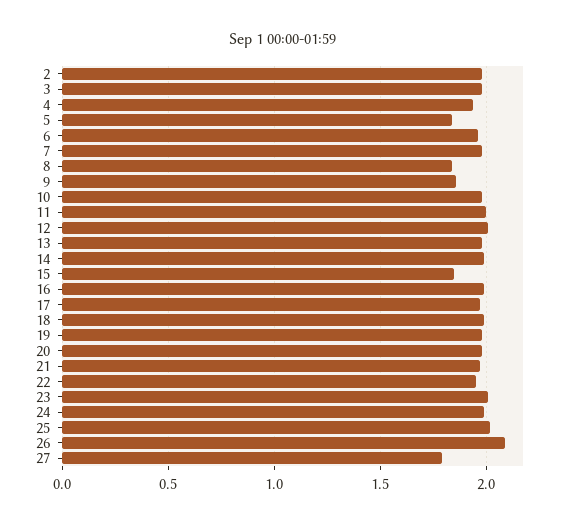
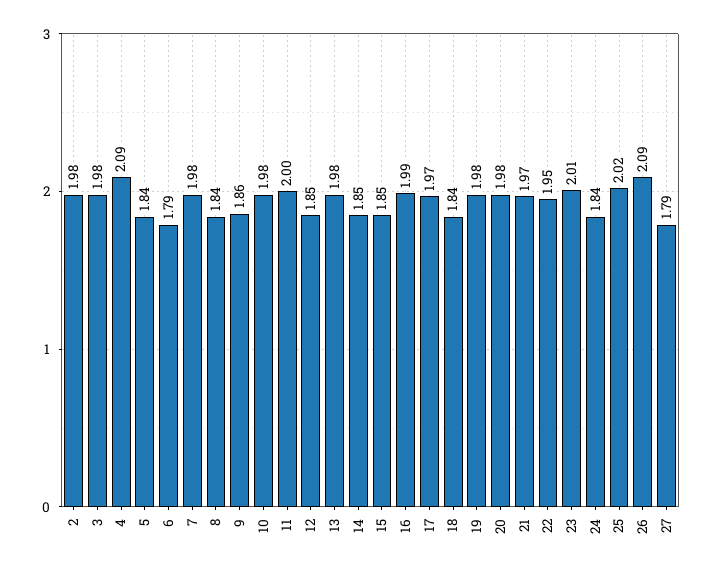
4: 1.95 -> 2.09
6: 1.95 -> 1.79
12: 2 -> 1.85
14: 2 -> 1.85
18: 2 -> 1.84
24: 2 -> 1.84

